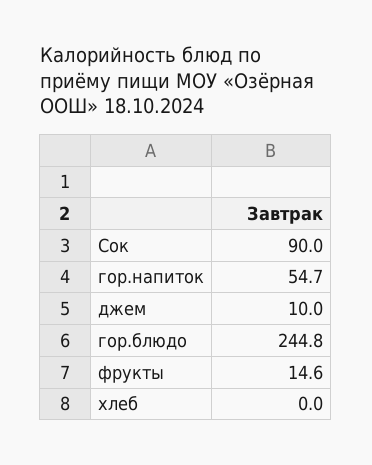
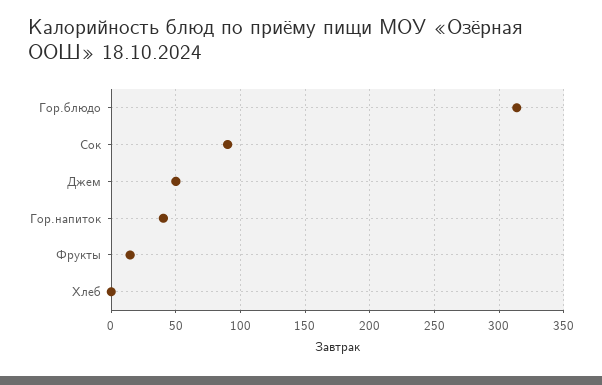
гор.напиток: 54.7 -> 40
джем: 10 -> 50
гор.блюдо: 244.8 -> 315

